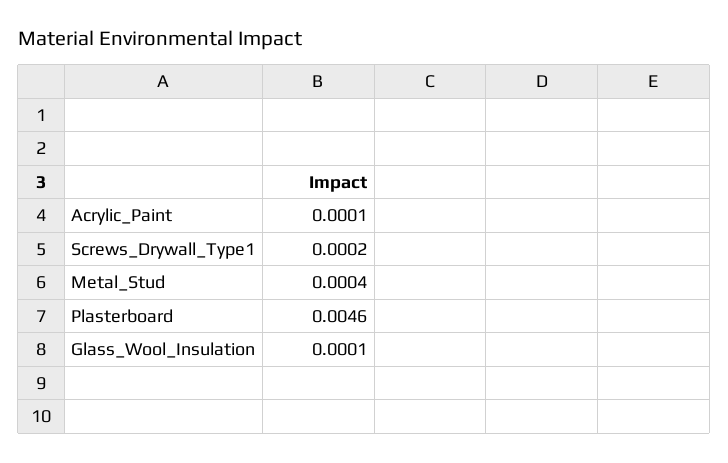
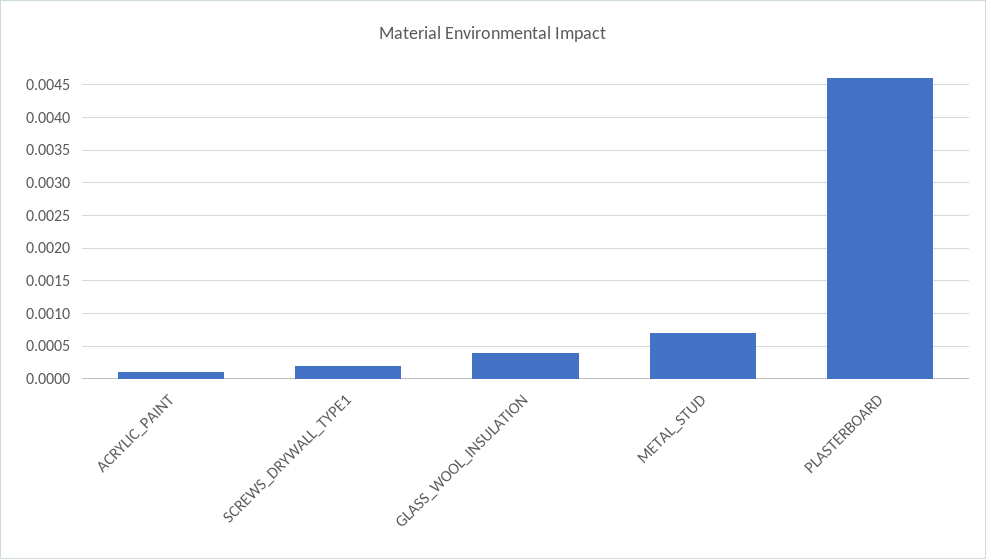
Metal_Stud: 0.0004 -> 0.0007
Glass_Wool_Insulation: 0.0001 -> 0.0004

